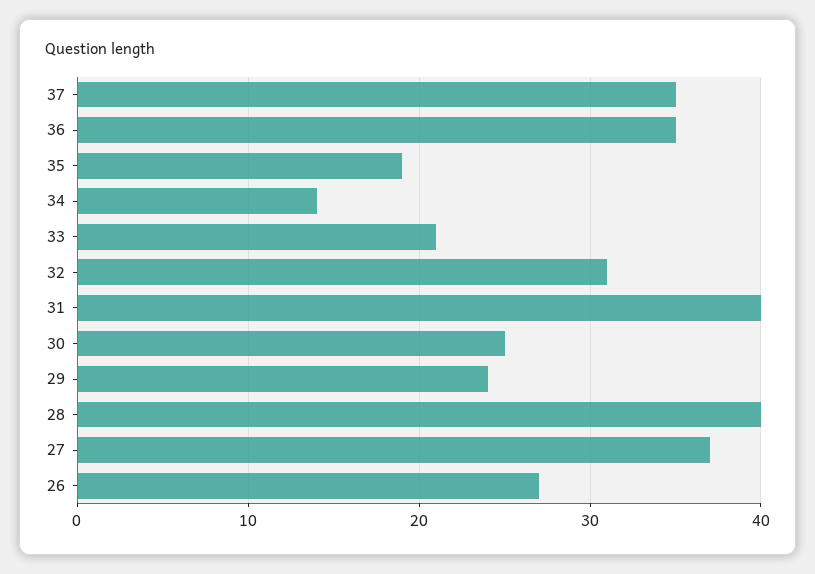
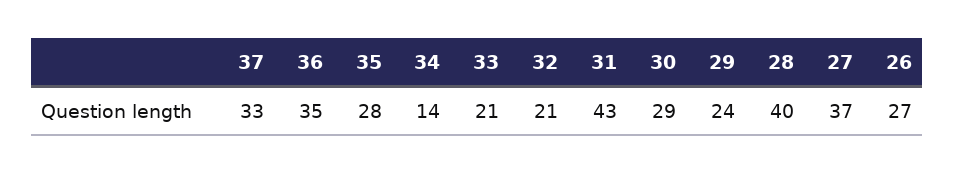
37: 35 -> 33
35: 19 -> 28
32: 31 -> 21
31: 40 -> 43
30: 25 -> 29

